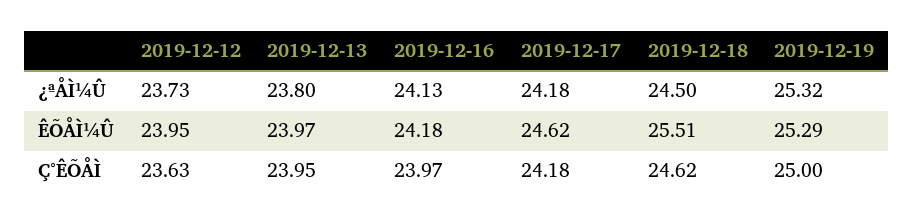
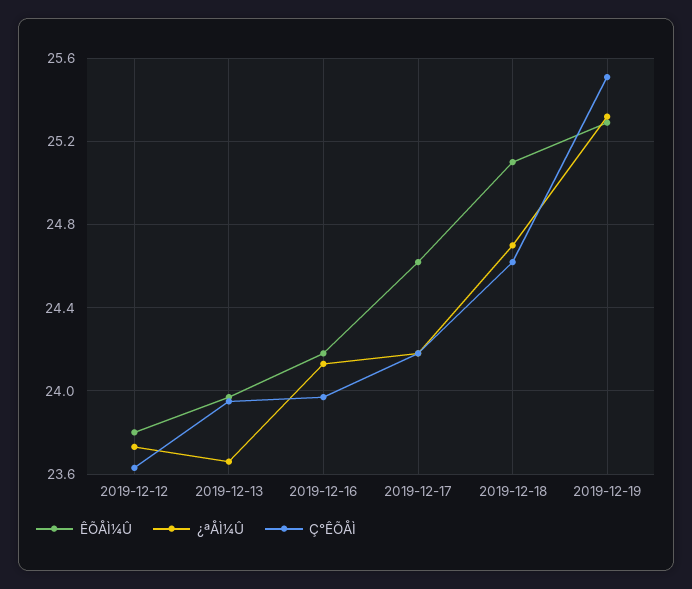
¿ªÅÌ¼Û, 2019-12-13: 23.8 -> 23.65
¿ªÅÌ¼Û, 2019-12-18: 24.5 -> 24.7
ÊÕÅÌ¼Û, 2019-12-12: 23.95 -> 23.8
ÊÕÅÌ¼Û, 2019-12-18: 25.51 -> 25.1
Ç°ÊÕÅÌ, 2019-12-19: 25 -> 25.5

